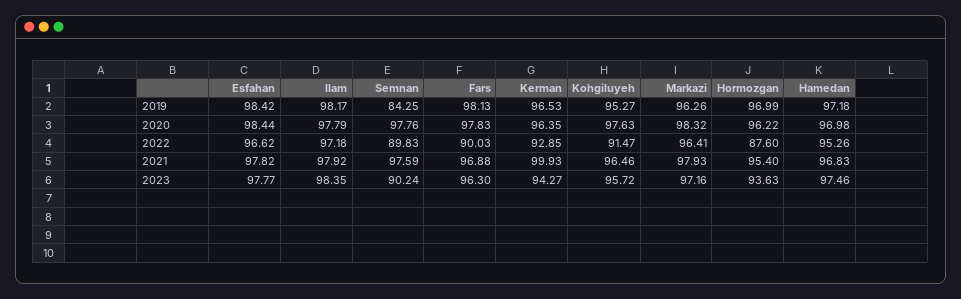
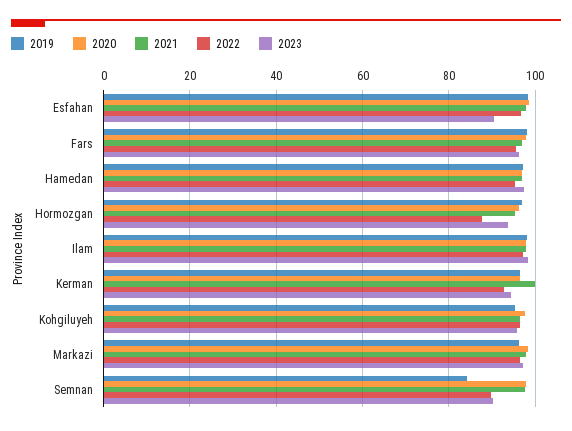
2022, Fars: 90.03 -> 96
2022, Kohgiluyeh: 91.47 -> 96
2023, Esfahan: 97.77 -> 90

